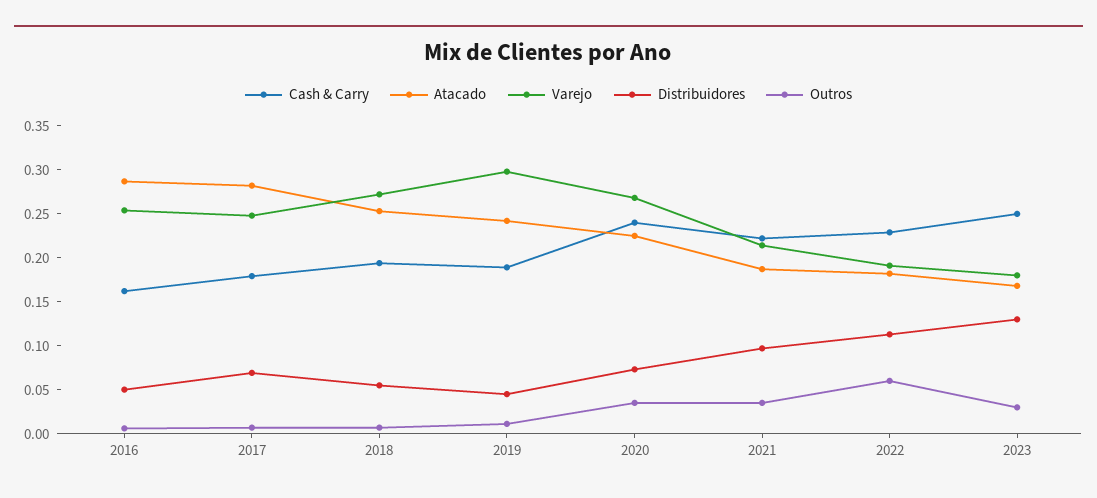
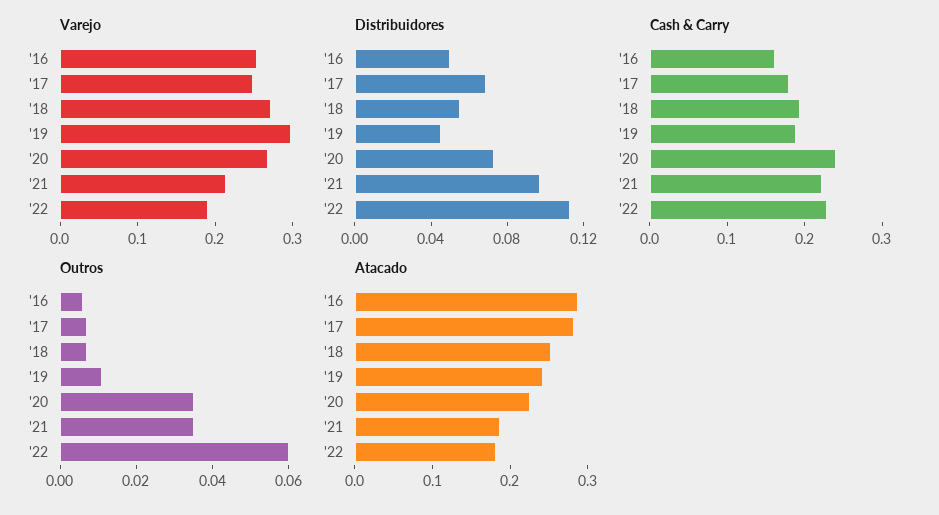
Cash & Carry, 2023: 0.25 -> none
Atacado, 2023: 0.17 -> none
Varejo, 2023: 0.18 -> none
Distribuidores, 2023: 0.13 -> none
Outros, 2023: 0.03 -> none

